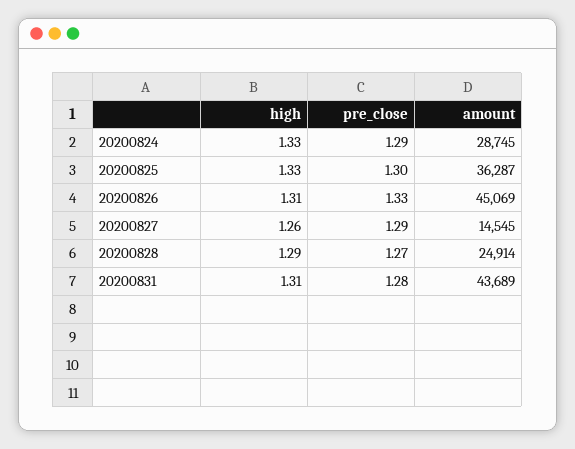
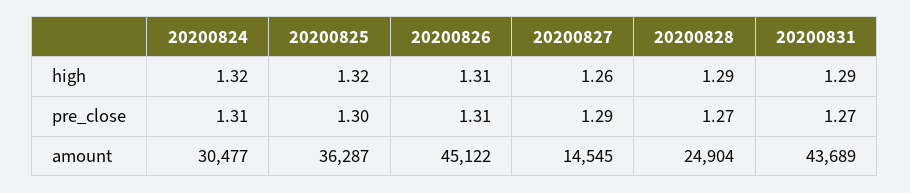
high, 20200824: 1.33 -> 1.32
pre_close, 20200824: 1.29 -> 1.31
amount, 20200824: 28745 -> 30477
high, 20200825: 1.33 -> 1.32
pre_close, 20200826: 1.33 -> 1.31
amount, 20200826: 45069 -> 45122
amount, 20200828: 24914 -> 24904
high, 20200831: 1.31 -> 1.29
pre_close, 20200831: 1.28 -> 1.27

